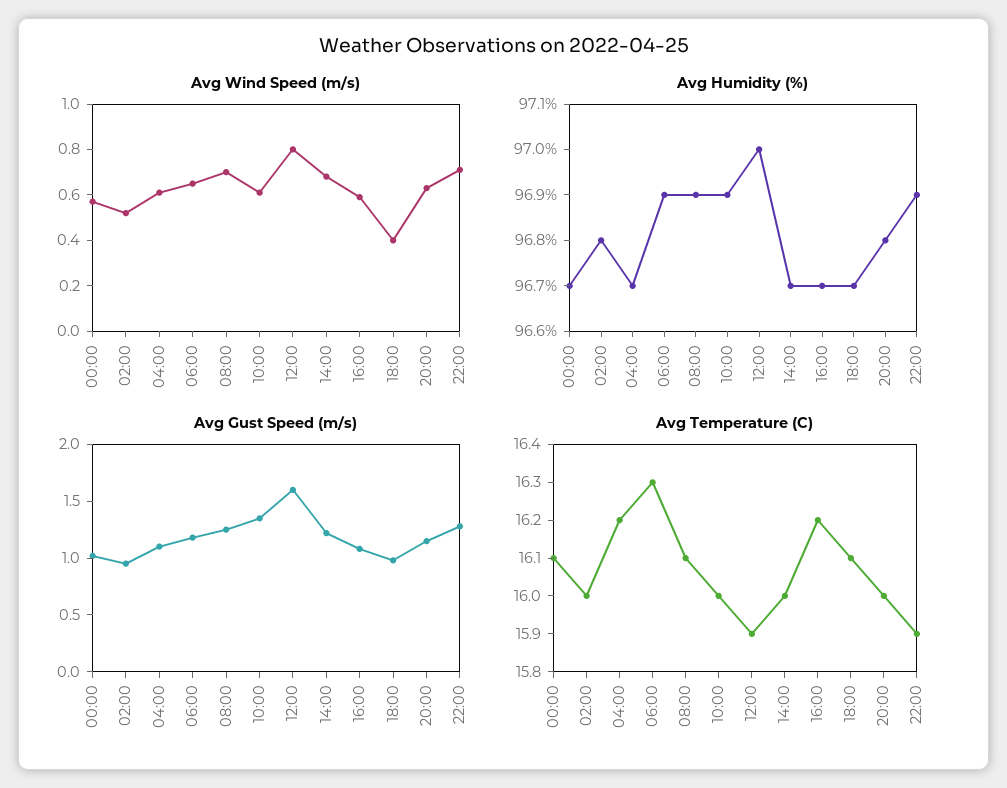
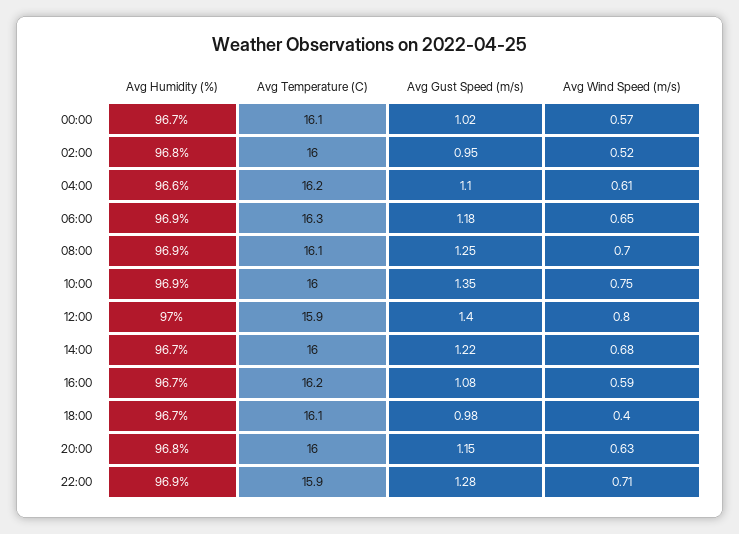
Avg Wind Speed (m/s), 10:00: 0.6 -> 0.75
Avg Humidity (%), 04:00: 96.7 -> 96.6
Avg Gust Speed (m/s), 12:00: 1.6 -> 1.4

